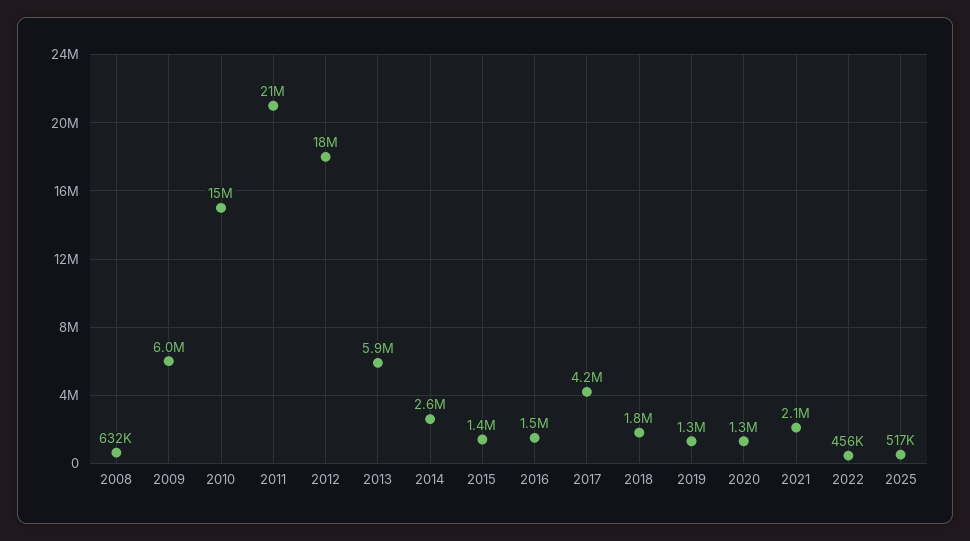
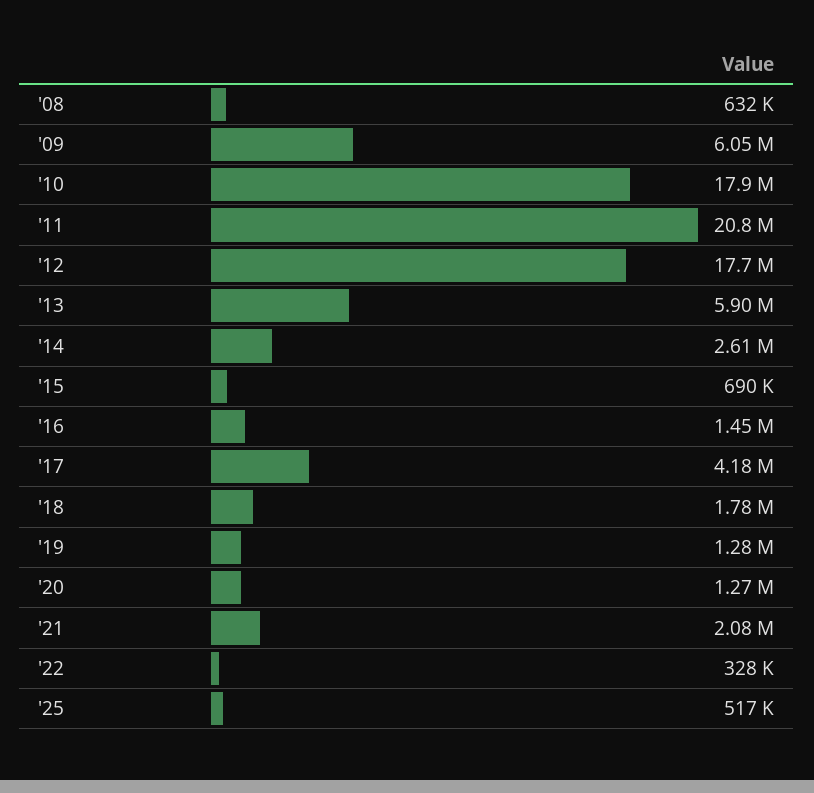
2010: 15000000 -> 17900000
2015: 1400000 -> 690000
2022: 456000 -> 328000

